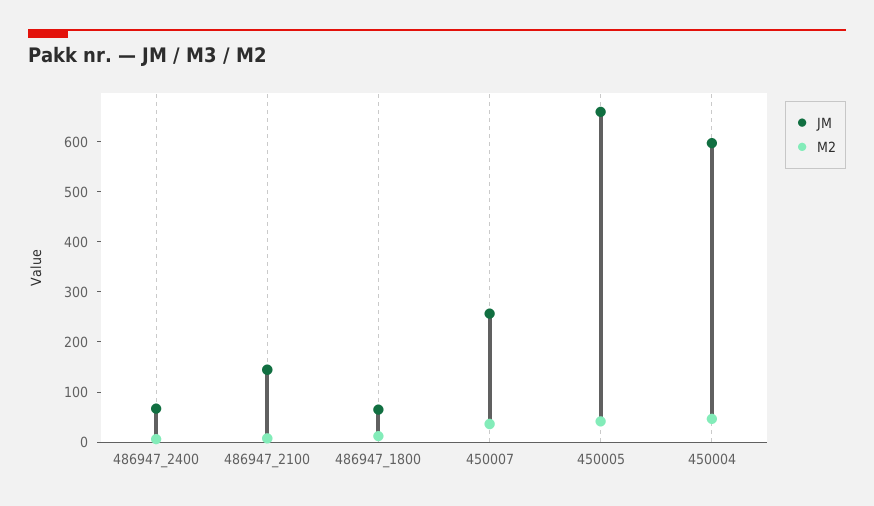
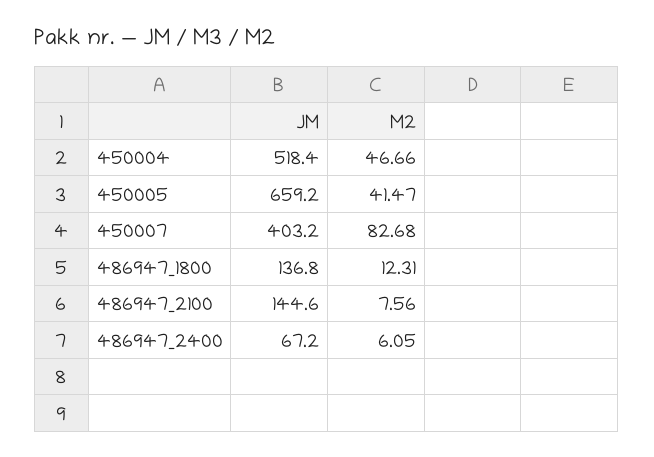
JM, 486947_1800: 60 -> 136.8
JM, 450007: 260 -> 403.2
M2, 450007: 40 -> 82.68
JM, 450004: 600 -> 518.4

